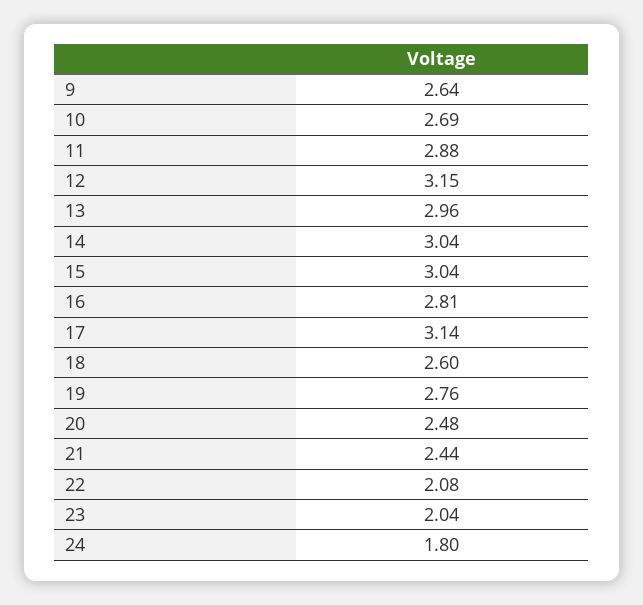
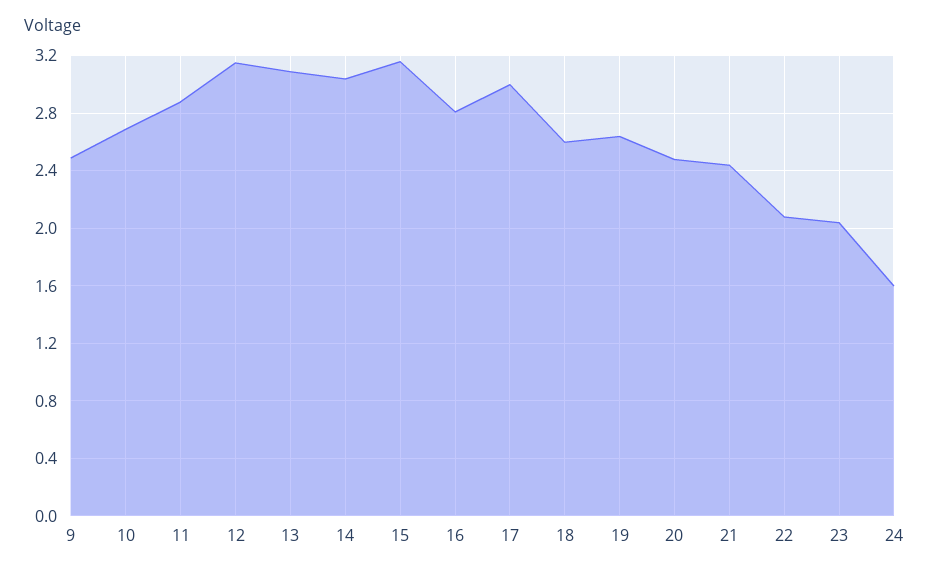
9: 2.64 -> 2.5
13: 2.96 -> 3.1
15: 3.04 -> 3.15
17: 3.14 -> 3
19: 2.76 -> 2.65
24: 1.8 -> 1.6

